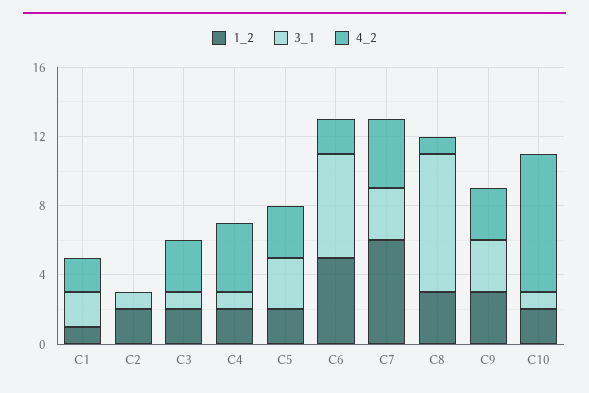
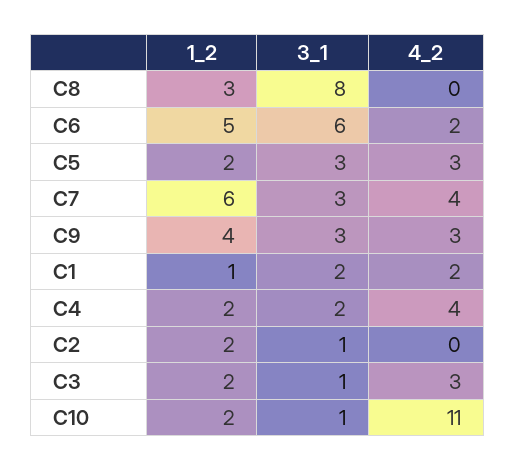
3_1, C4: 1 -> 2
4_2, C8: 1 -> 0
1_2, C9: 3 -> 4
4_2, C10: 8 -> 11

